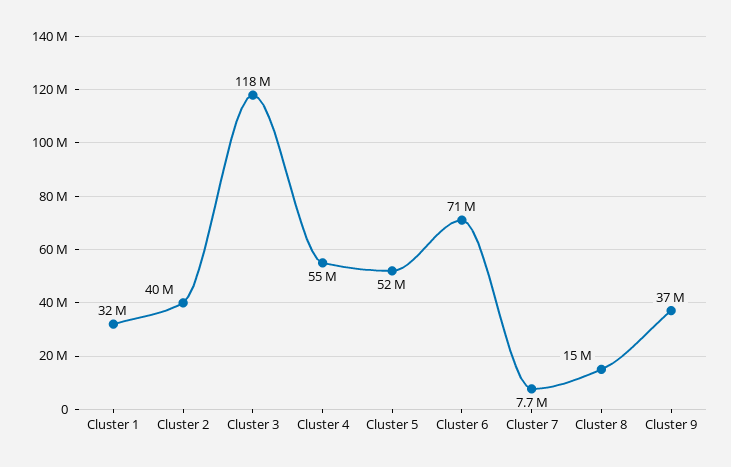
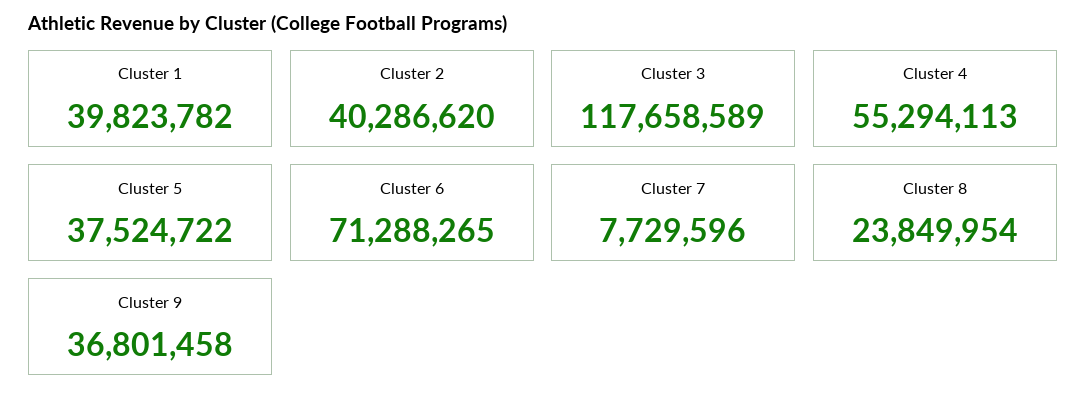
Cluster 1: 32000000 -> 39823782
Cluster 5: 52000000 -> 37524722
Cluster 8: 15000000 -> 23849954

